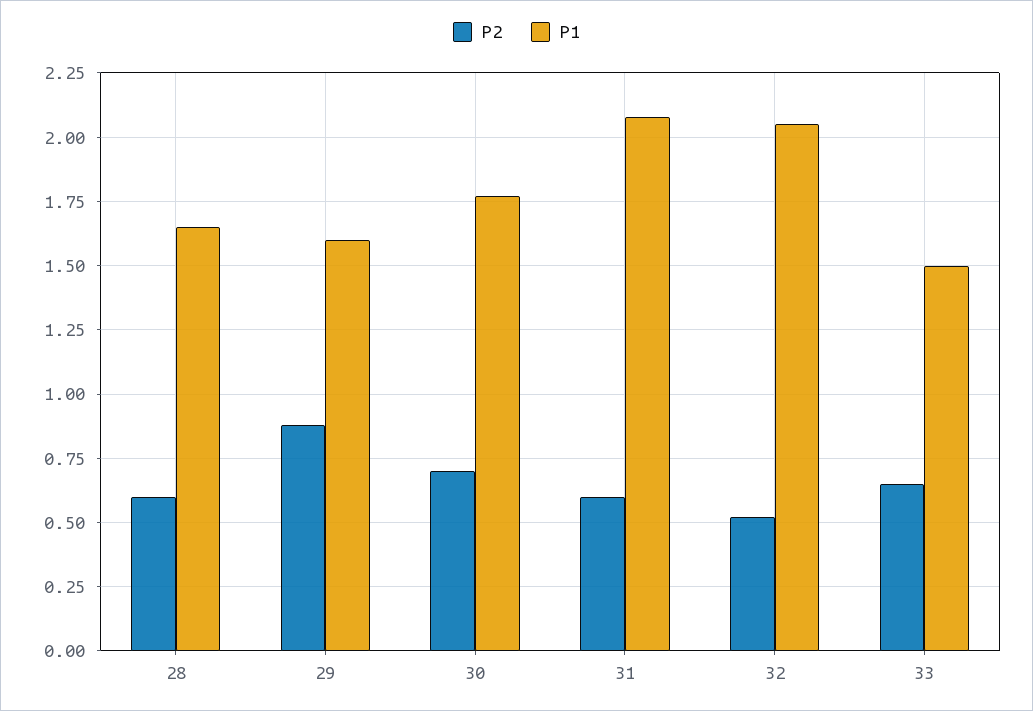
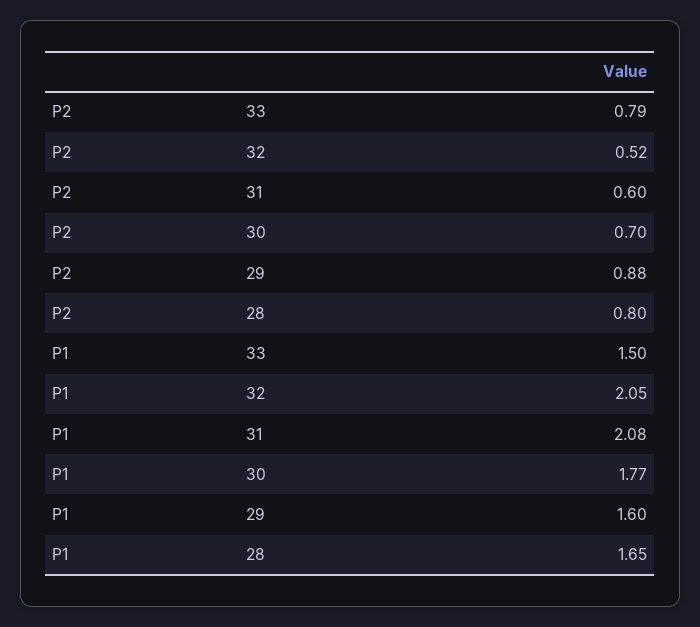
P2, 28: 0.6 -> 0.8
P2, 33: 0.65 -> 0.79

